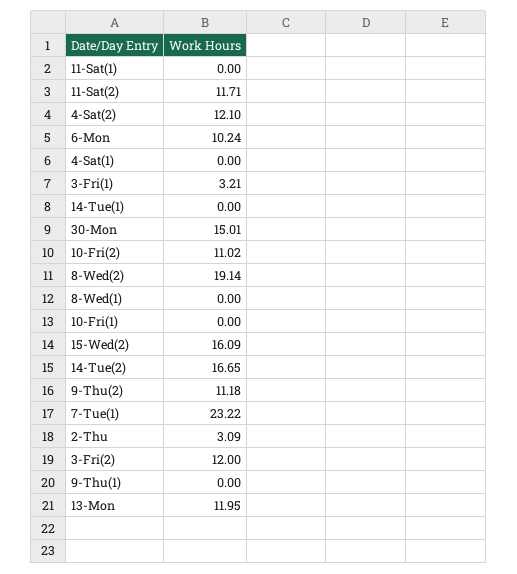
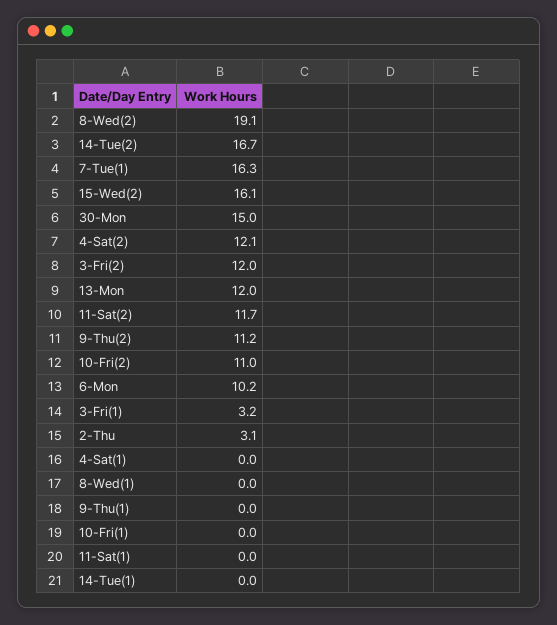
7-Tue(1): 23.22 -> 16.3

